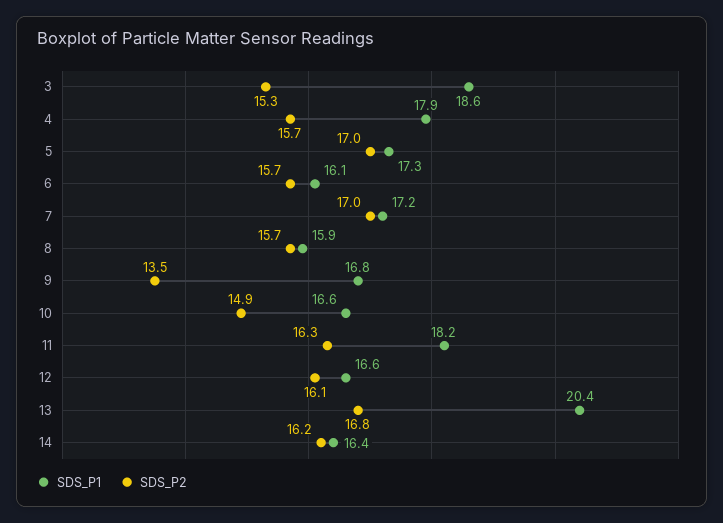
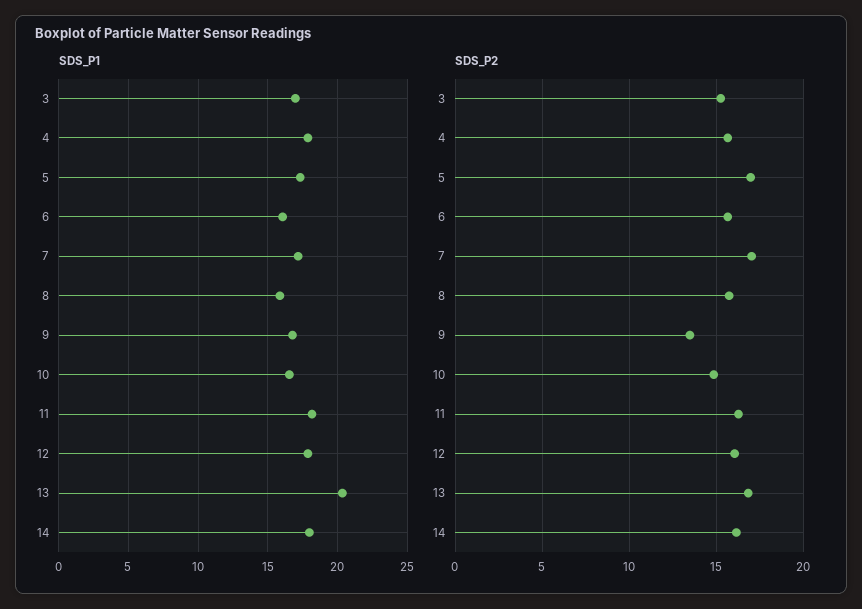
SDS_P1, 3: 18.6 -> 17
SDS_P1, 12: 16.6 -> 18
SDS_P1, 14: 16.4 -> 18

